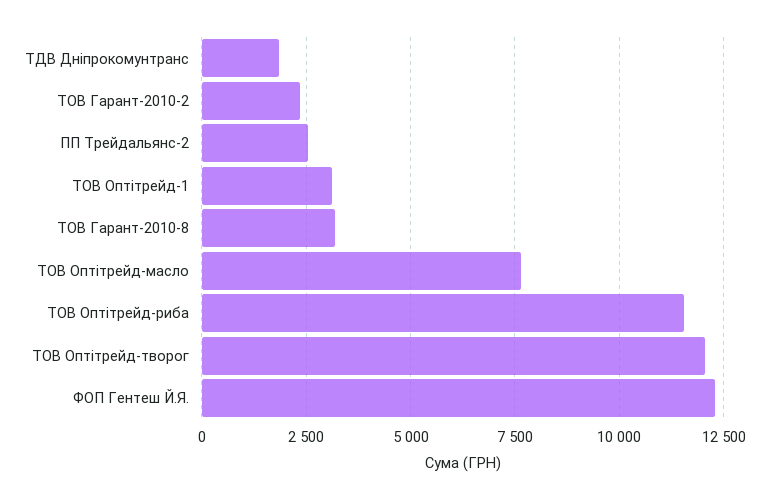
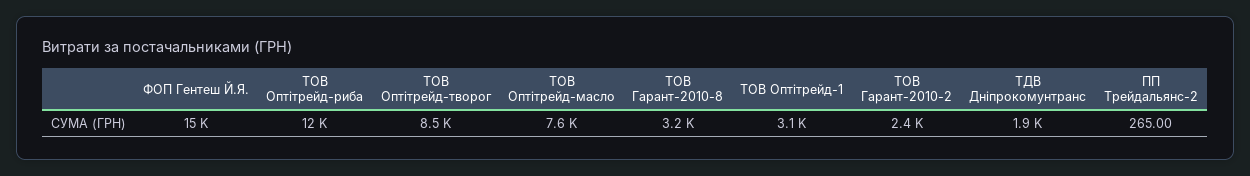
ПП Трейдальянс-2: 2500 -> 265
ТОВ Оптітрейд-творог: 12000 -> 8500
ФОП Гентеш Й.Я.: 12250 -> 15000

